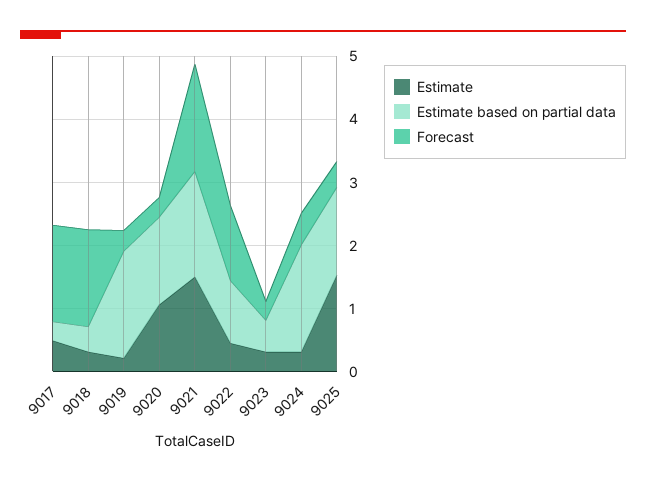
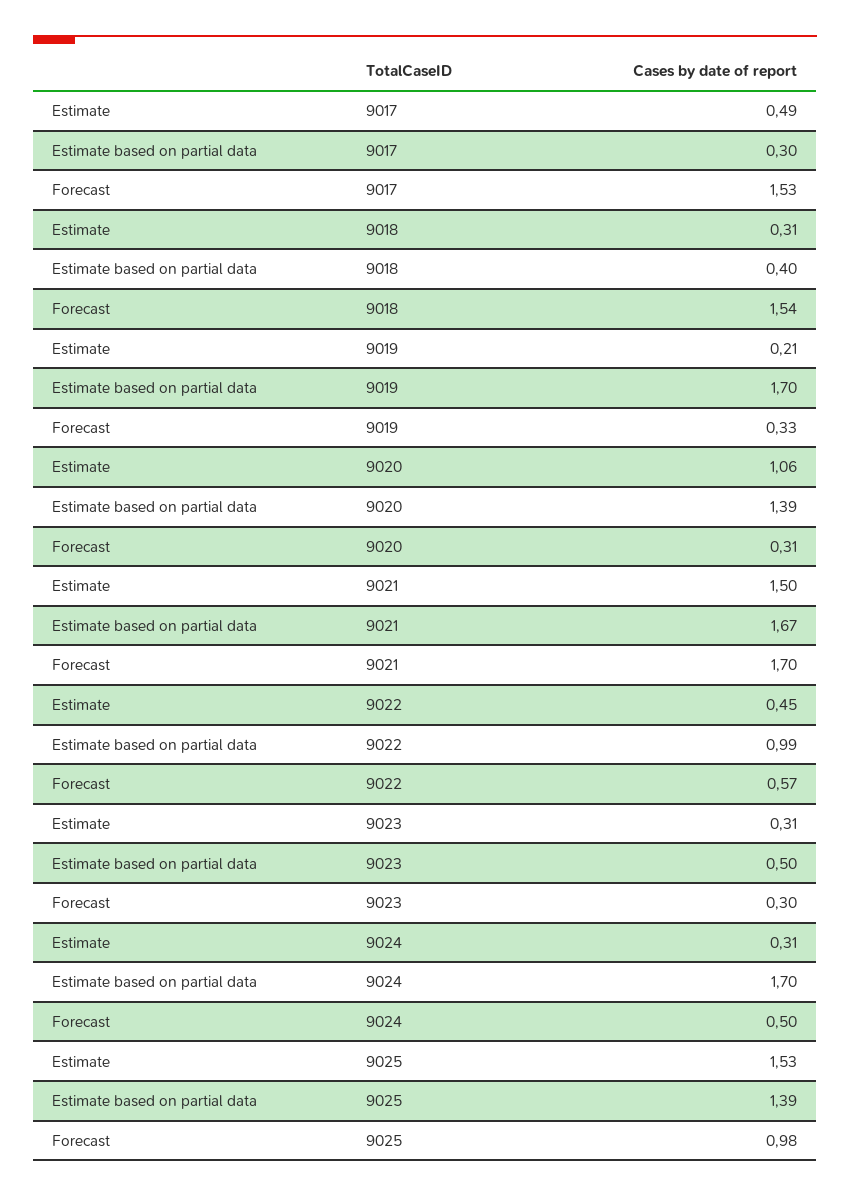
Forecast, 9022: 1.2 -> 0.57
Forecast, 9025: 0.4 -> 0.98

